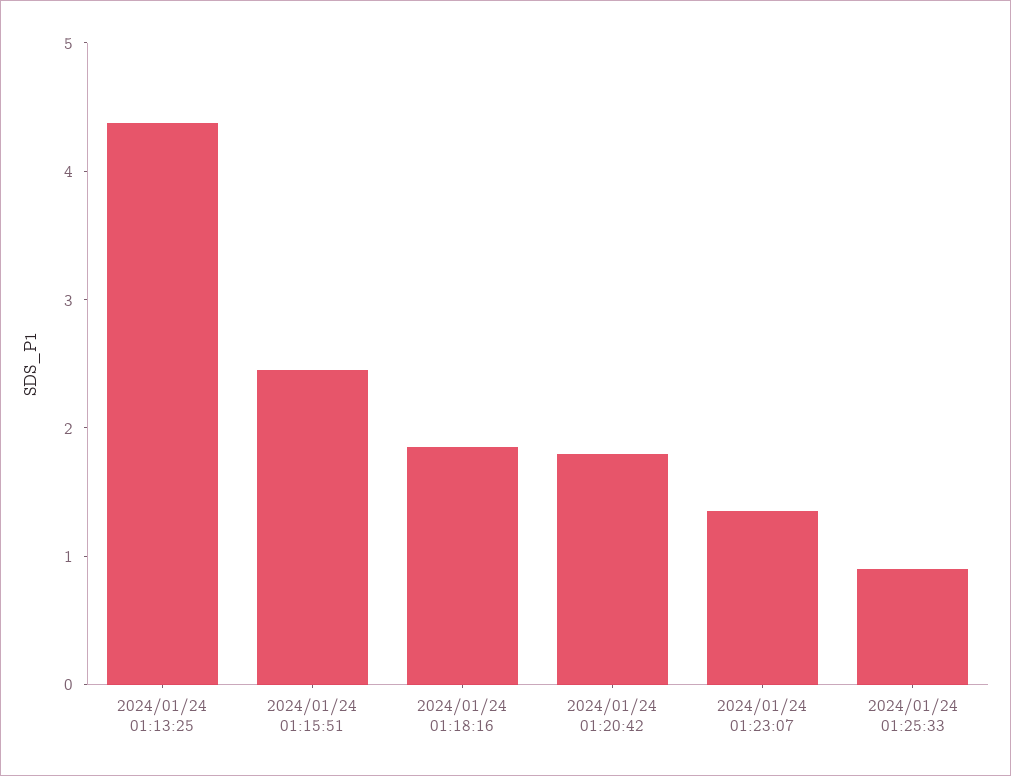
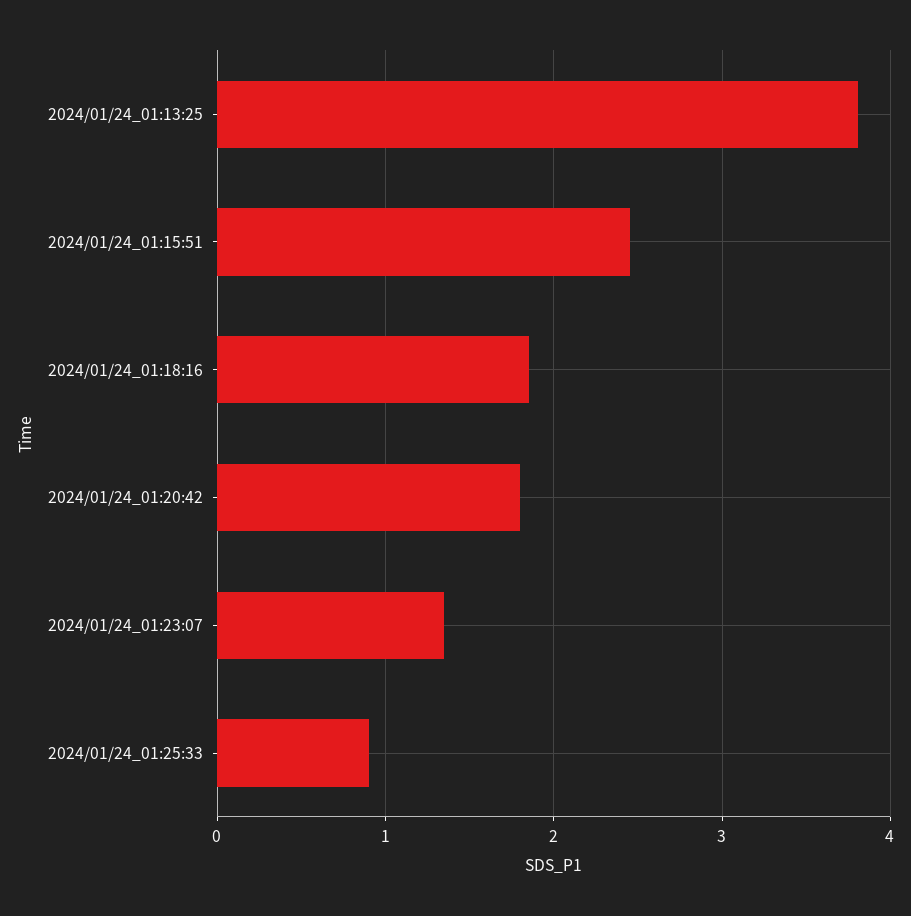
2024/01/24 01:13:25: 4.4 -> 3.8

